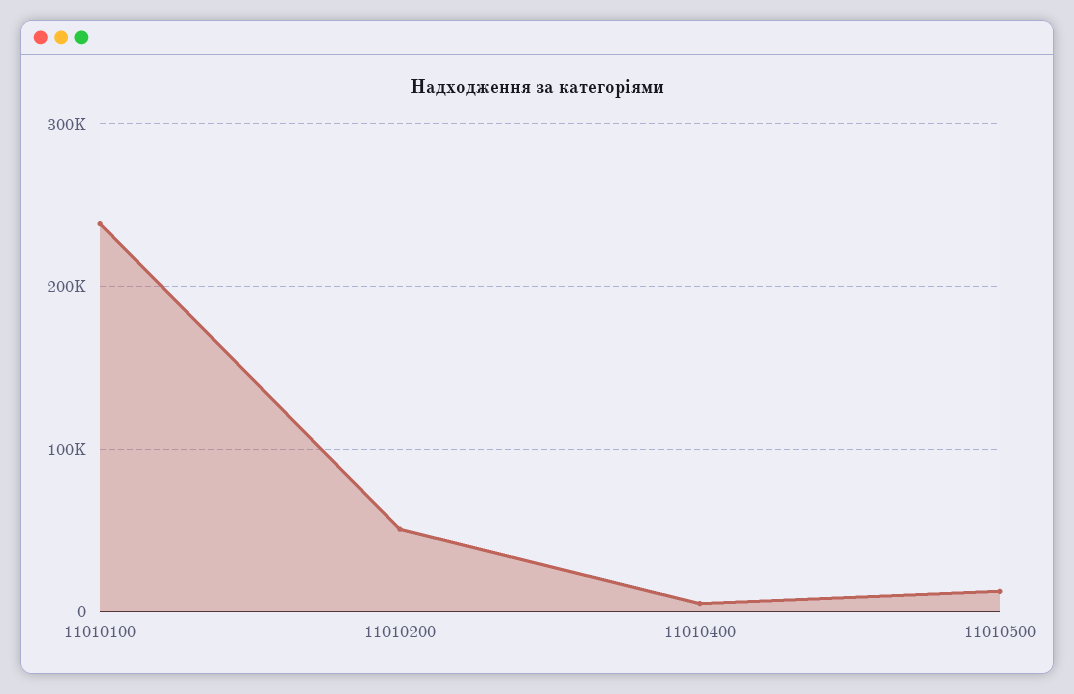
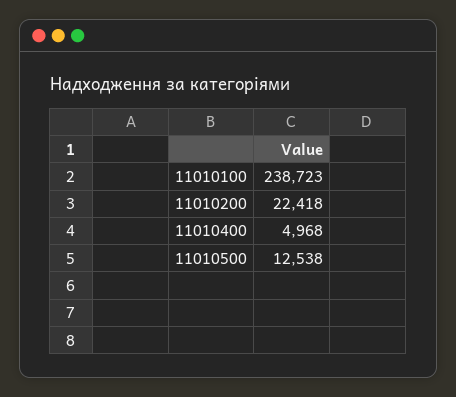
11010200: 50000 -> 22418

